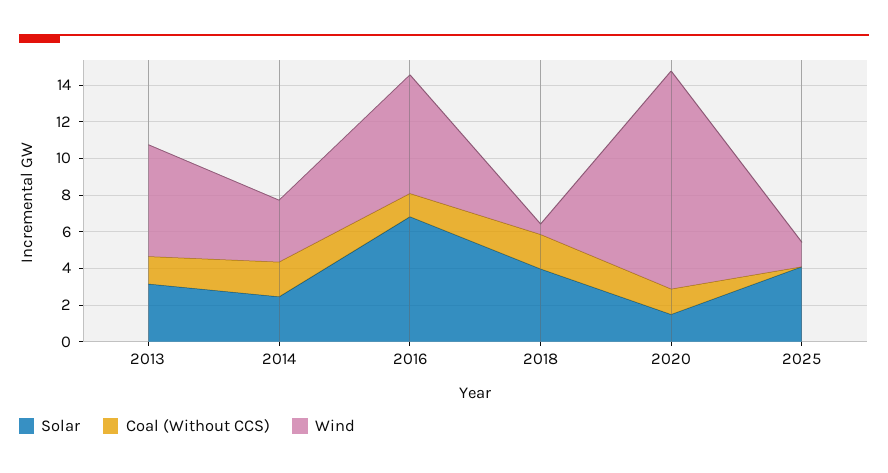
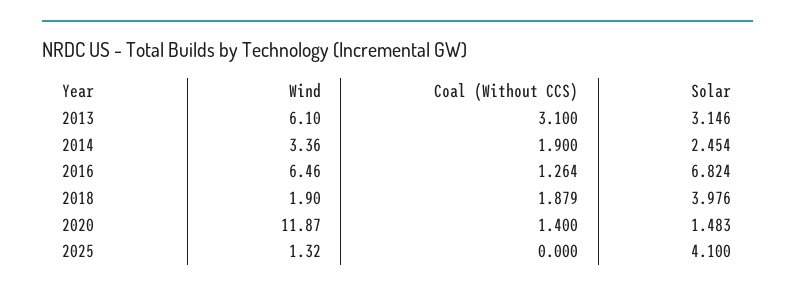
Coal (Without CCS), 2013: 1.5 -> 3.1
Wind, 2018: 0.5 -> 1.9

